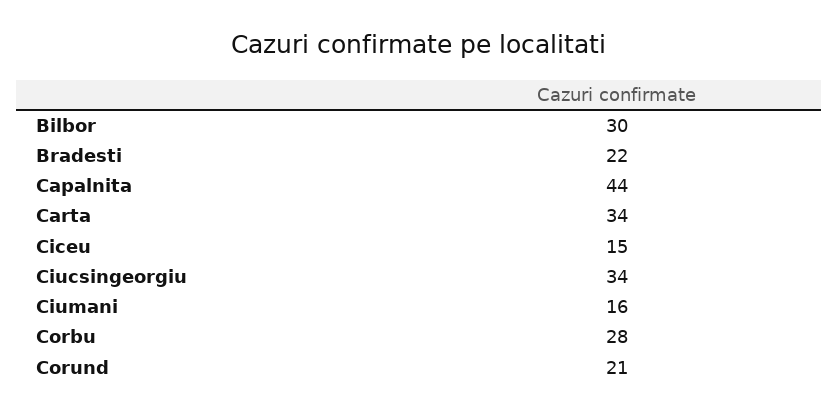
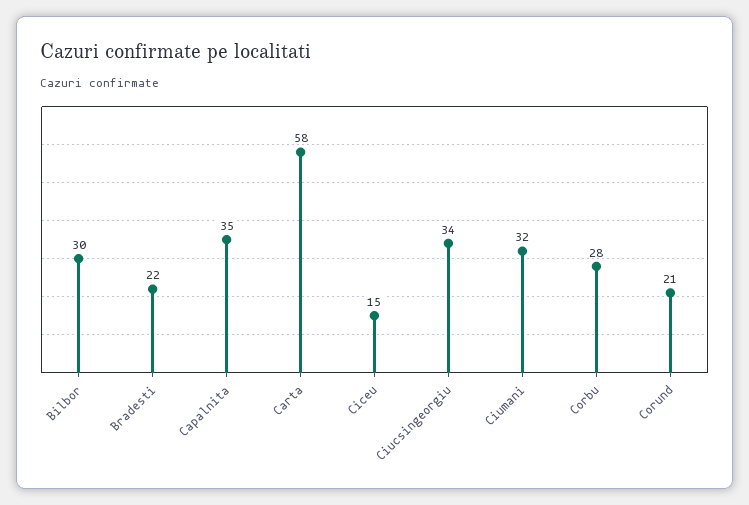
Capalnita: 44 -> 35
Carta: 34 -> 58
Ciumani: 16 -> 32

